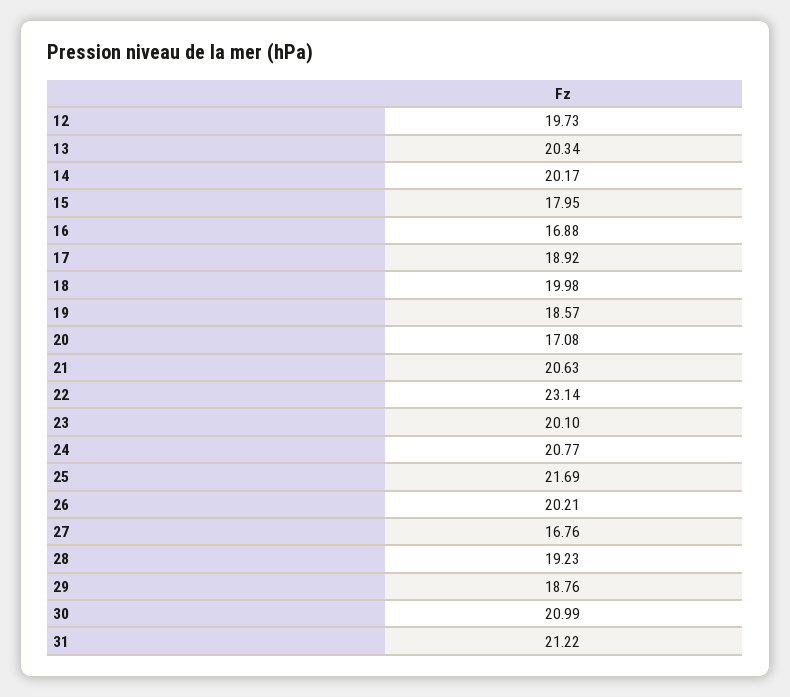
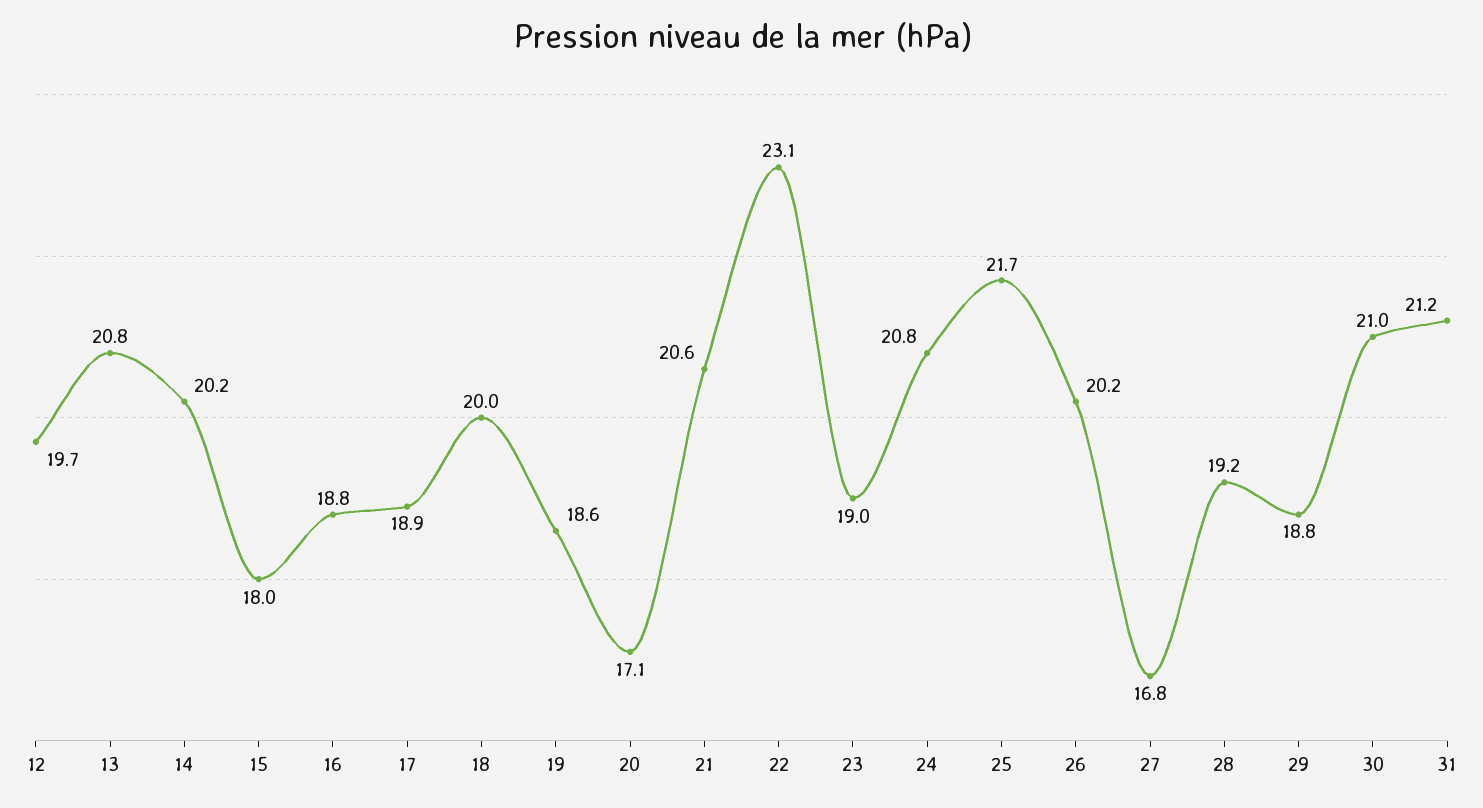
13: 20.34 -> 20.8
16: 16.88 -> 18.8
23: 20.1 -> 19

